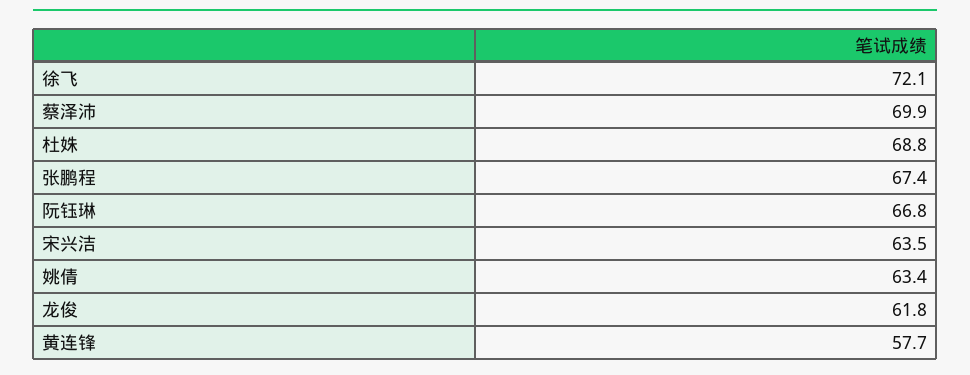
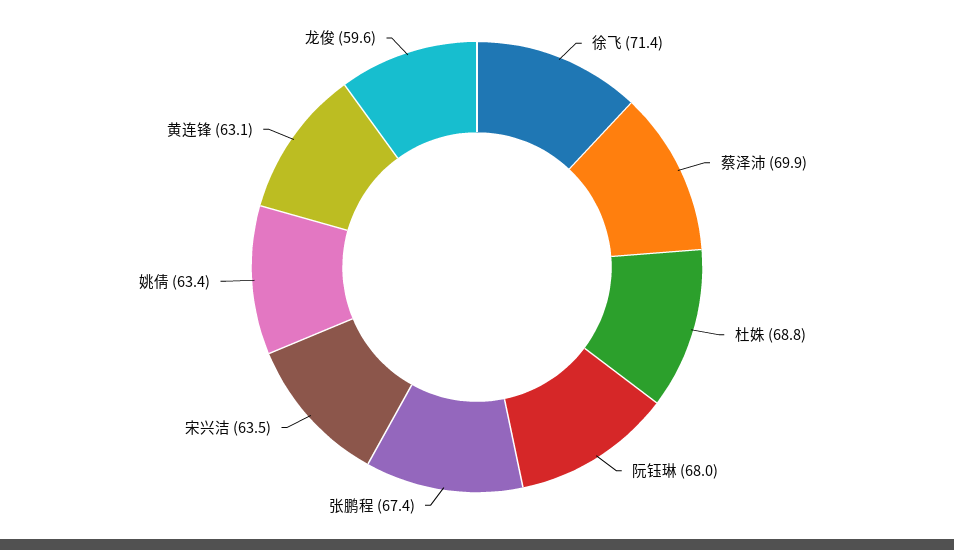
徐飞: 72.1 -> 71.4
阮钰琳: 66.8 -> 68
龙俊: 61.8 -> 59.6
黄连锋: 57.7 -> 63.1

